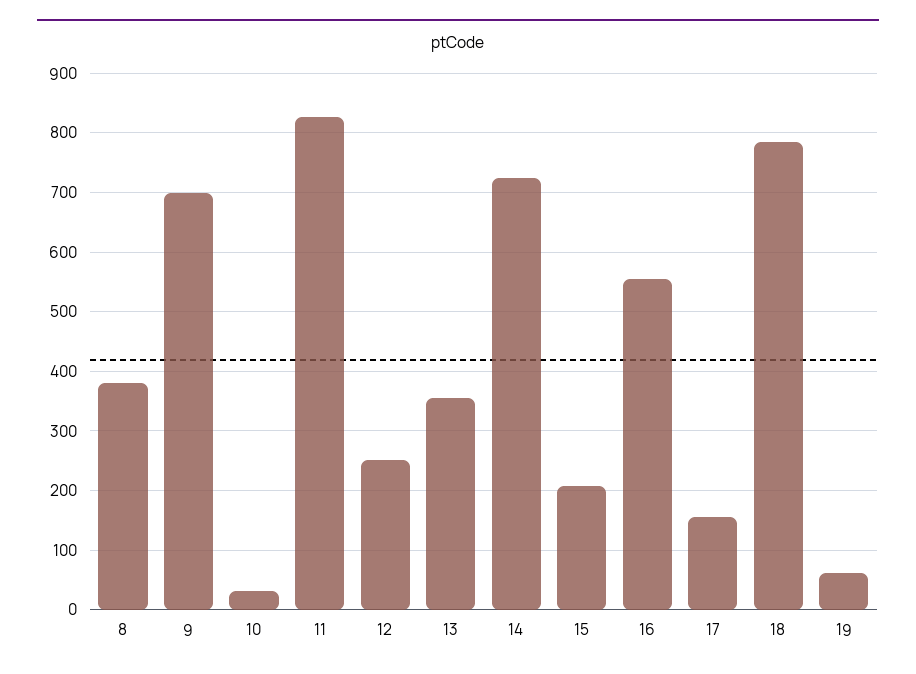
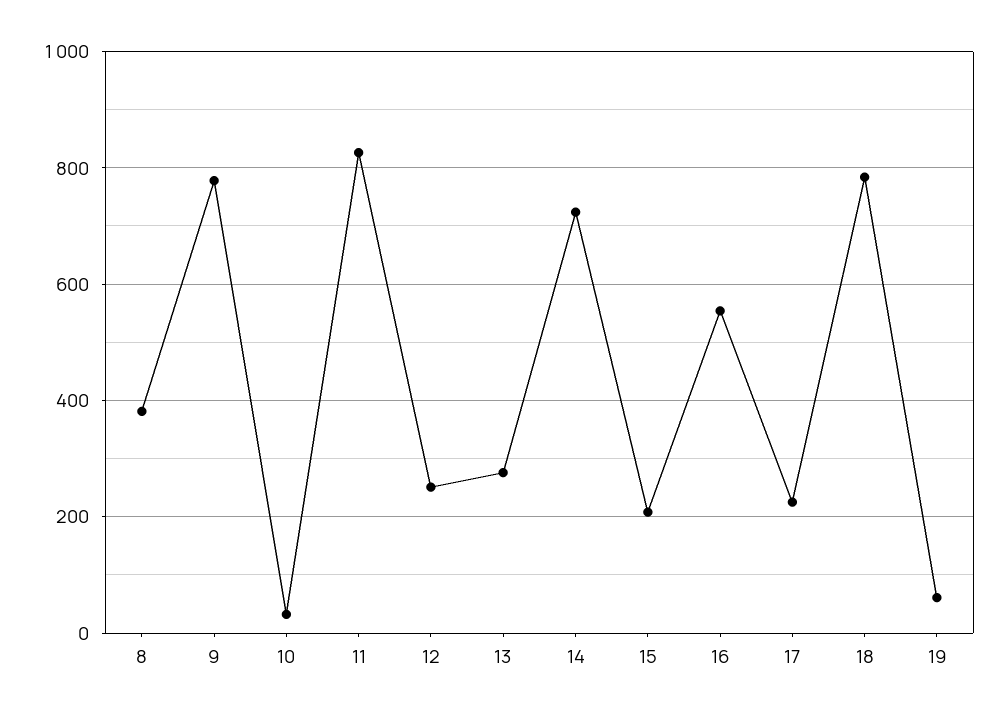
9: 700 -> 780
13: 360 -> 280
17: 160 -> 220

